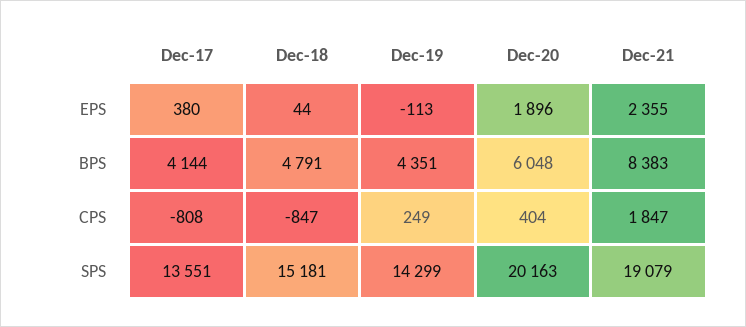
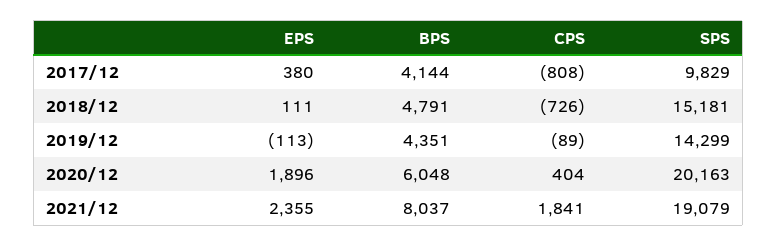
Dec-18, EPS: 44 -> 111
Dec-21, BPS: 8383 -> 8037
Dec-18, CPS: -847 -> -726
Dec-19, CPS: 249 -> -89
Dec-21, CPS: 1847 -> 1841
Dec-17, SPS: 13551 -> 9829

